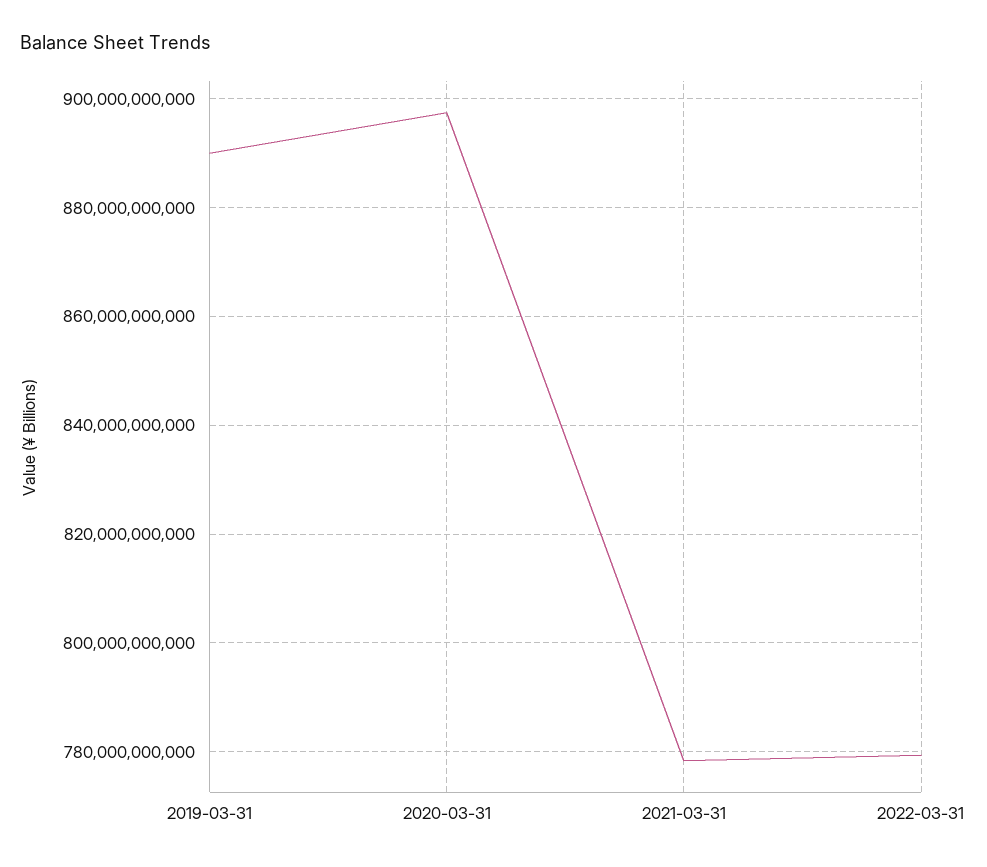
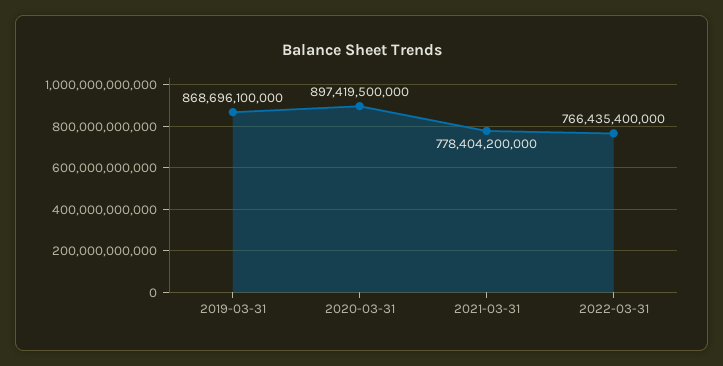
2019-03-31: 890000000000 -> 868696100000
2022-03-31: 780000000000 -> 766435400000

